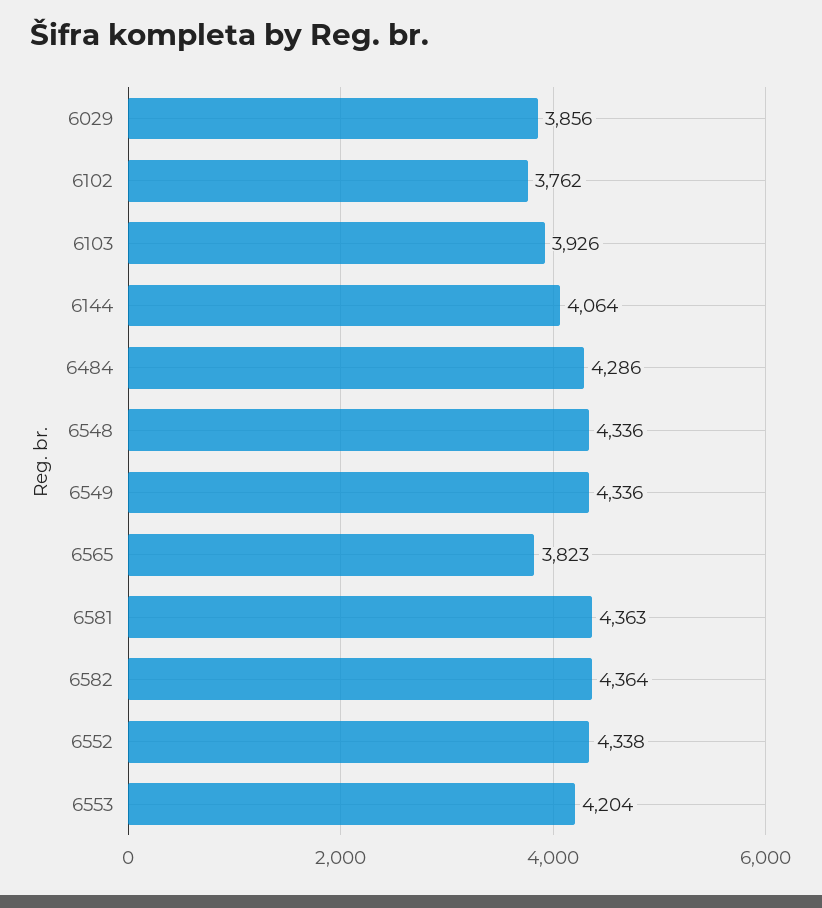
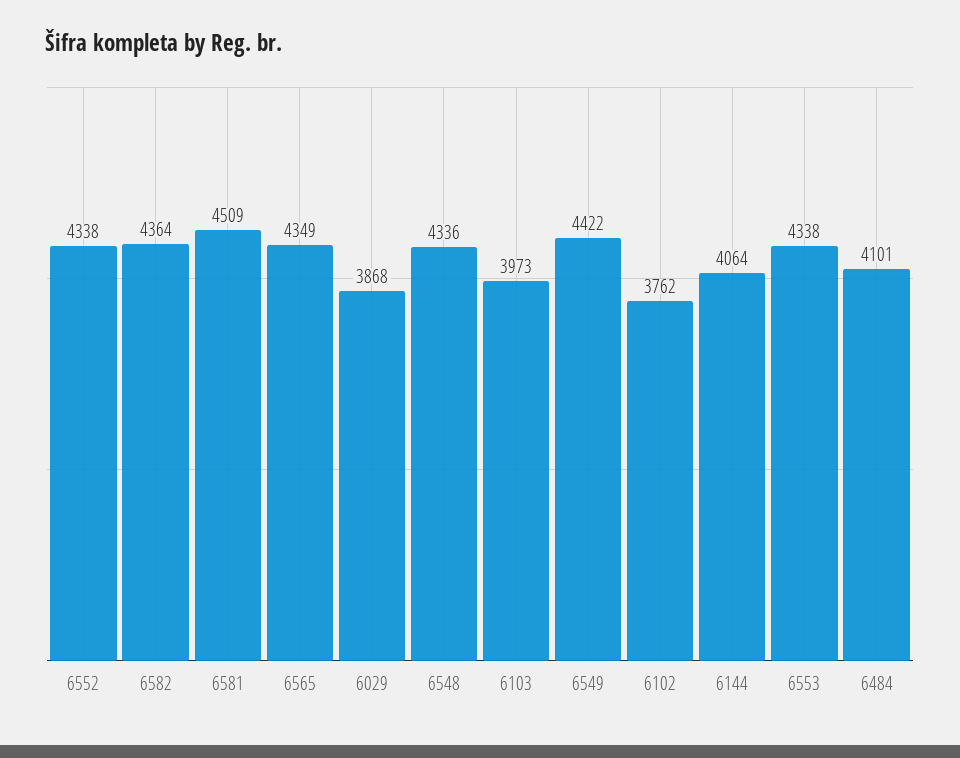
6029: 3856 -> 3868
6103: 3926 -> 3973
6484: 4286 -> 4101
6549: 4336 -> 4422
6565: 3823 -> 4349
6581: 4363 -> 4509
6553: 4204 -> 4338

